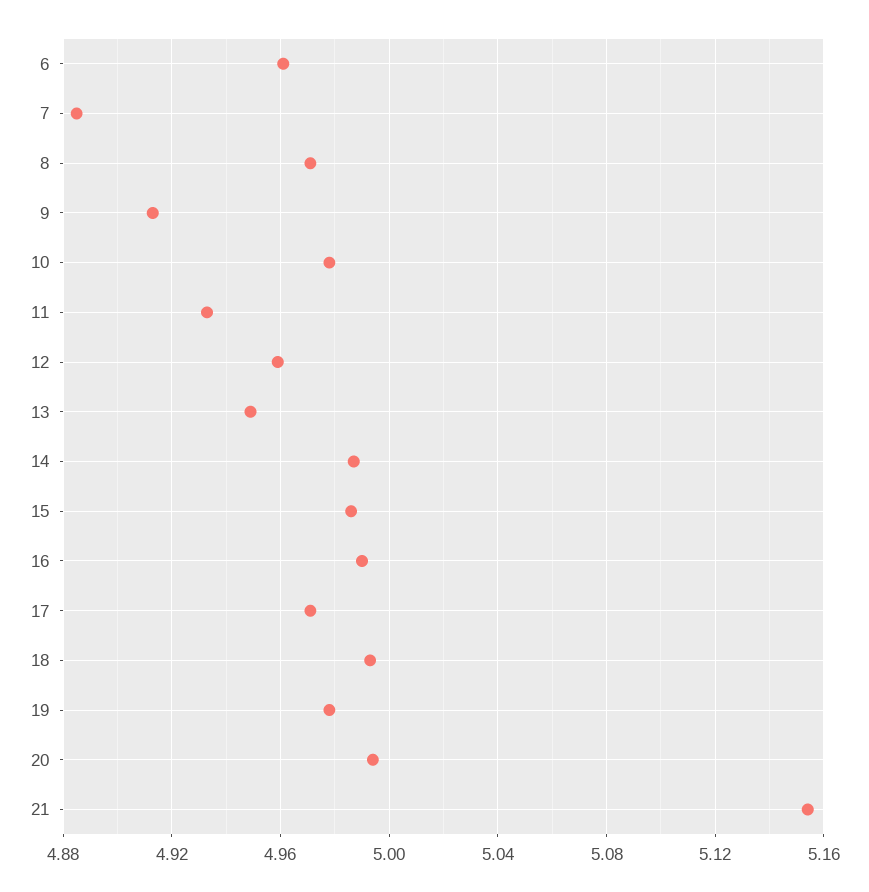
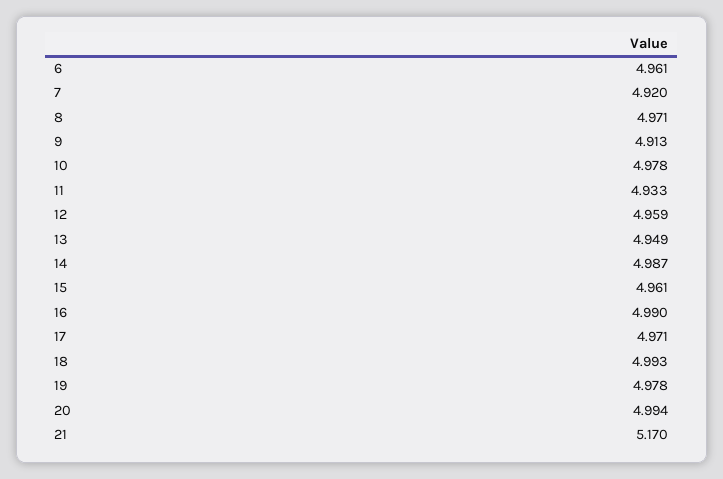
7: 4.885 -> 4.92
15: 4.985 -> 4.961
21: 5.155 -> 5.17

